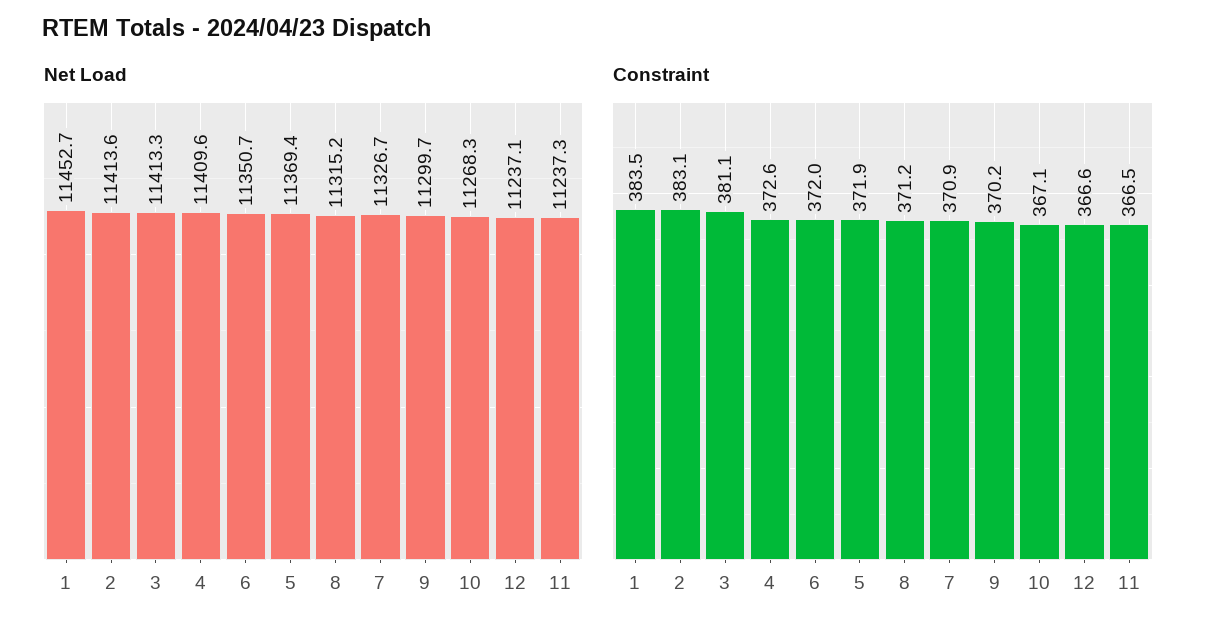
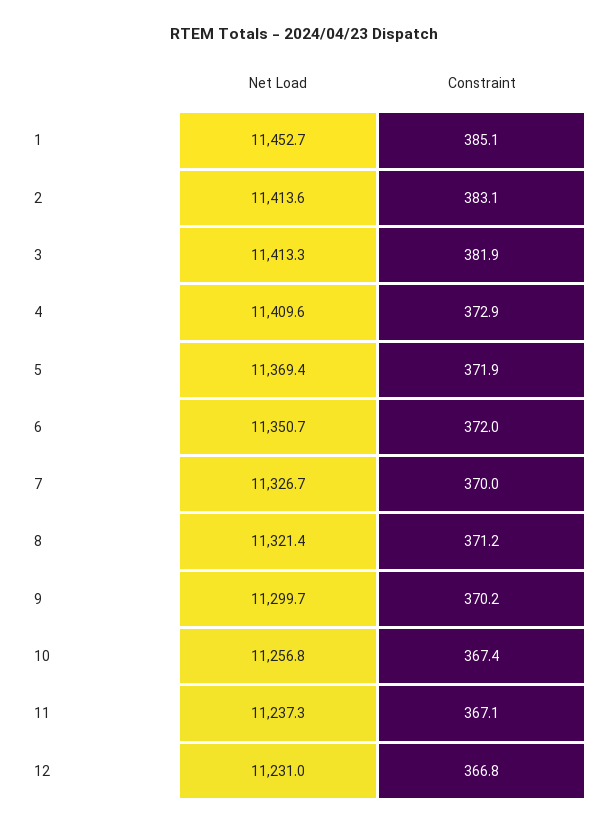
Net Load, 8: 11315.2 -> 11321.4
Net Load, 10: 11268.3 -> 11256.8
Net Load, 12: 11237.1 -> 11231
Constraint, 1: 383.5 -> 385.1
Constraint, 3: 381.1 -> 381.9
Constraint, 4: 372.6 -> 372.9
Constraint, 7: 370.9 -> 370
Constraint, 10: 367.1 -> 367.4
Constraint, 12: 366.6 -> 366.8
Constraint, 11: 366.5 -> 367.1

